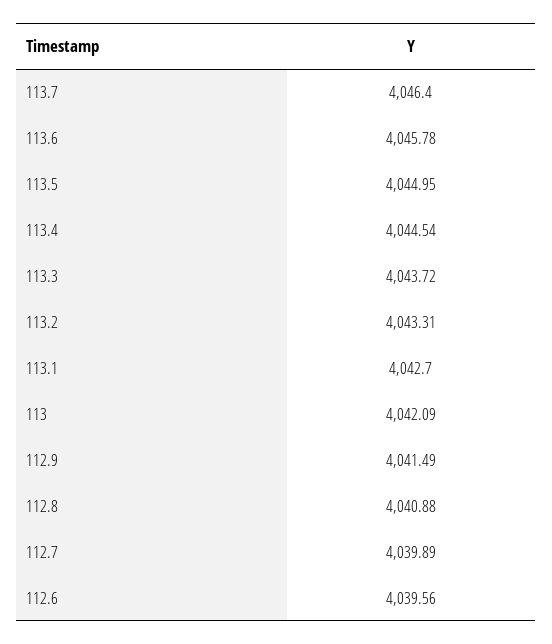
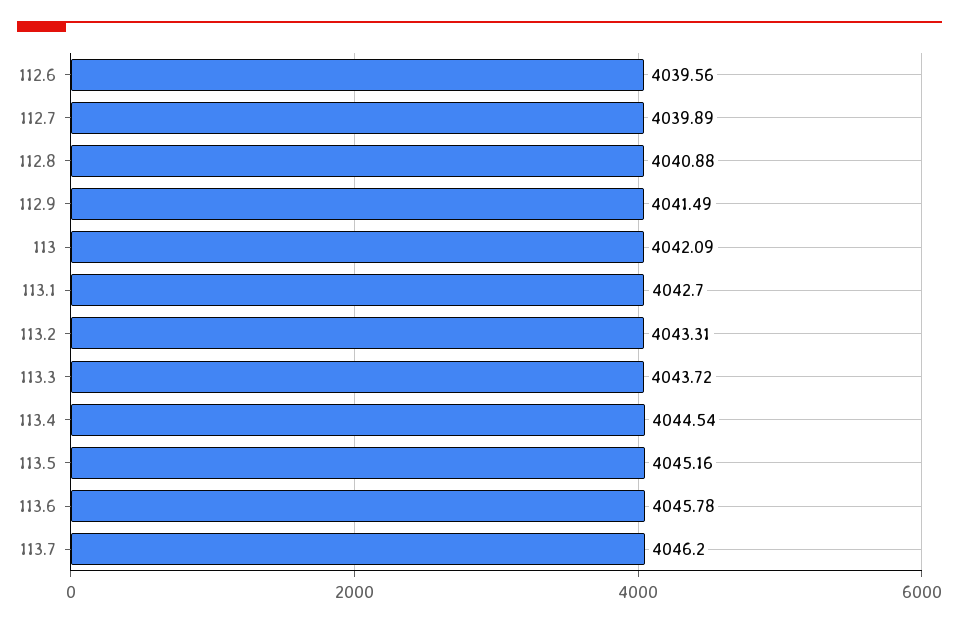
113.7: 4046.4 -> 4046.2
113.5: 4044.95 -> 4045.16

